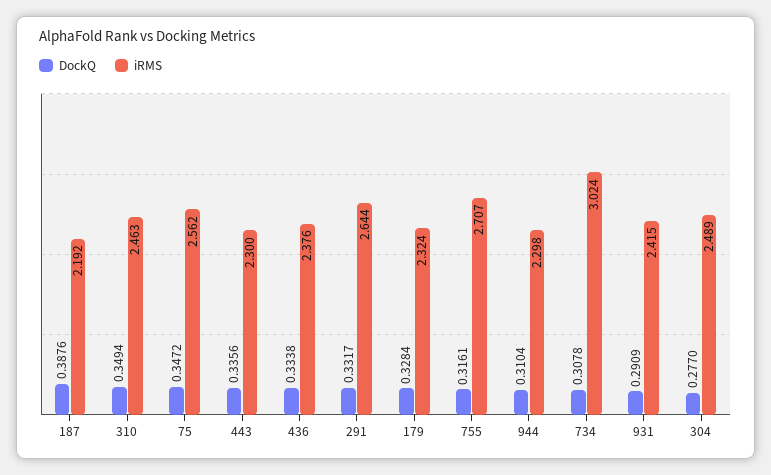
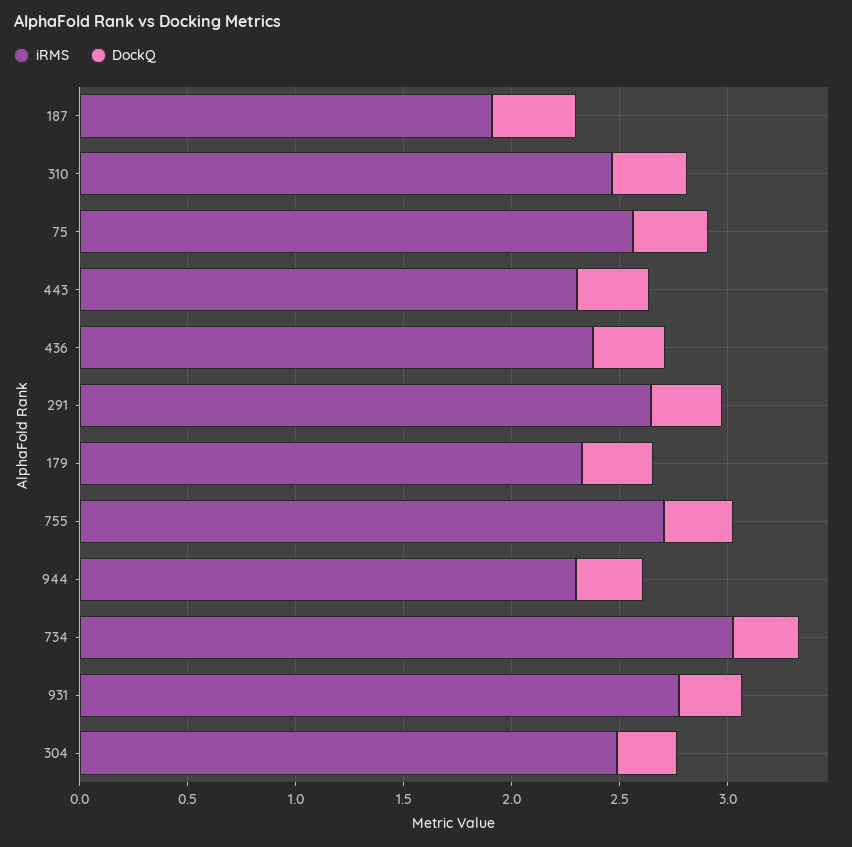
iRMS, 187: 2.192 -> 1.9
iRMS, 931: 2.415 -> 2.8

